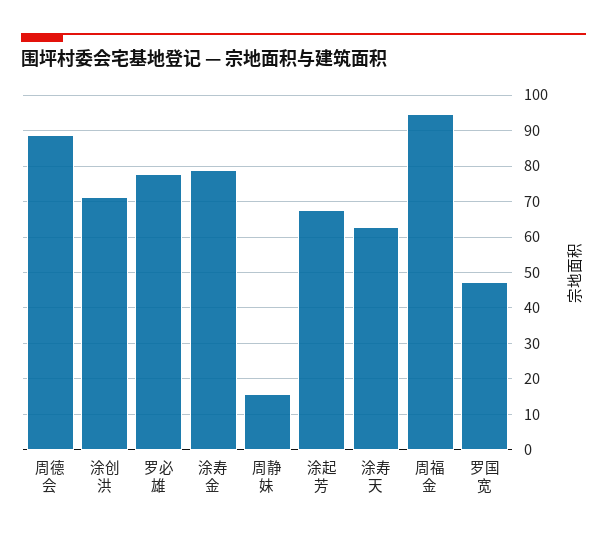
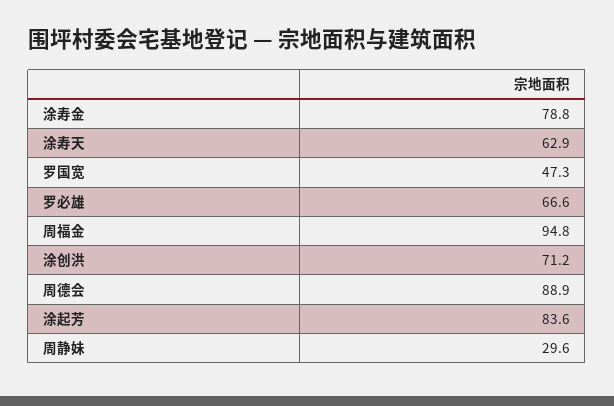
罗必雄: 78 -> 66.6
周静妹: 16 -> 29.6
涂起芳: 68 -> 83.6

